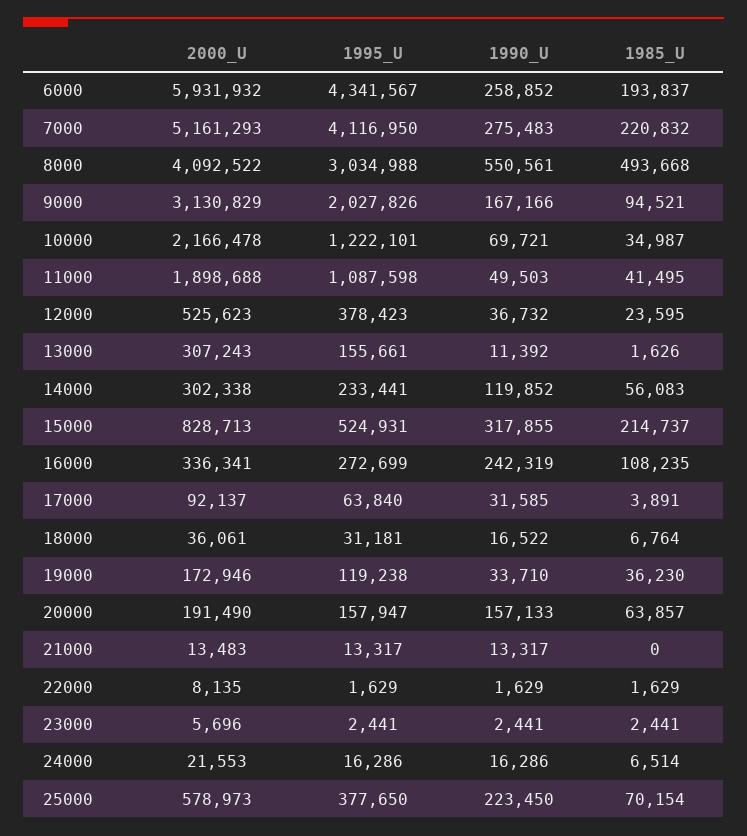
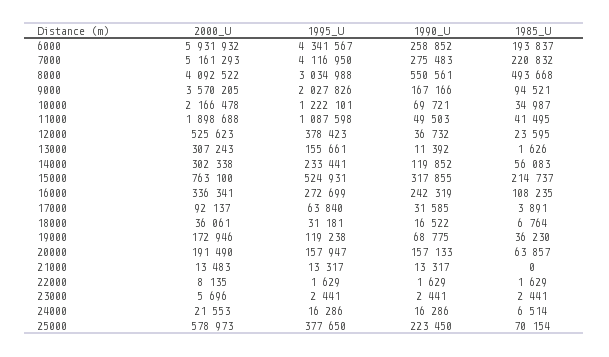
2000_U, 9000: 3130829 -> 3570205
2000_U, 15000: 828713 -> 763100
1990_U, 19000: 33710 -> 68775

